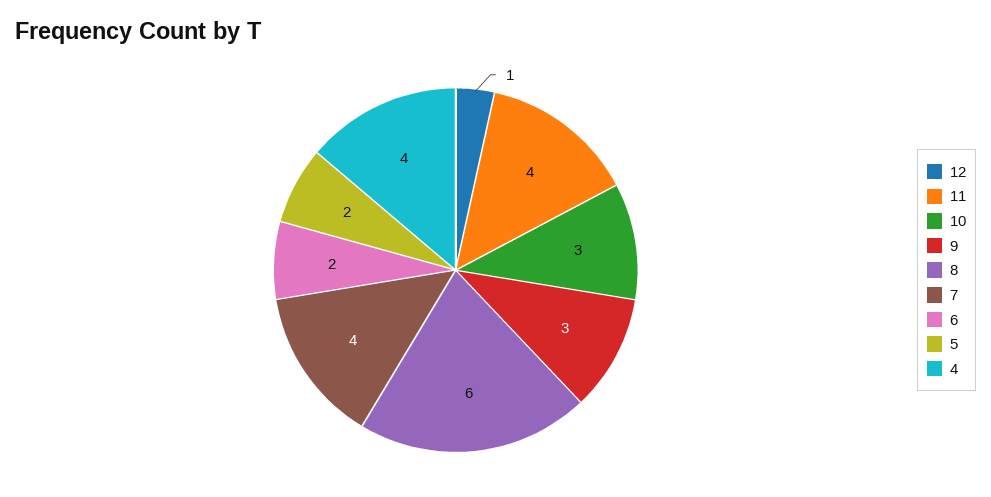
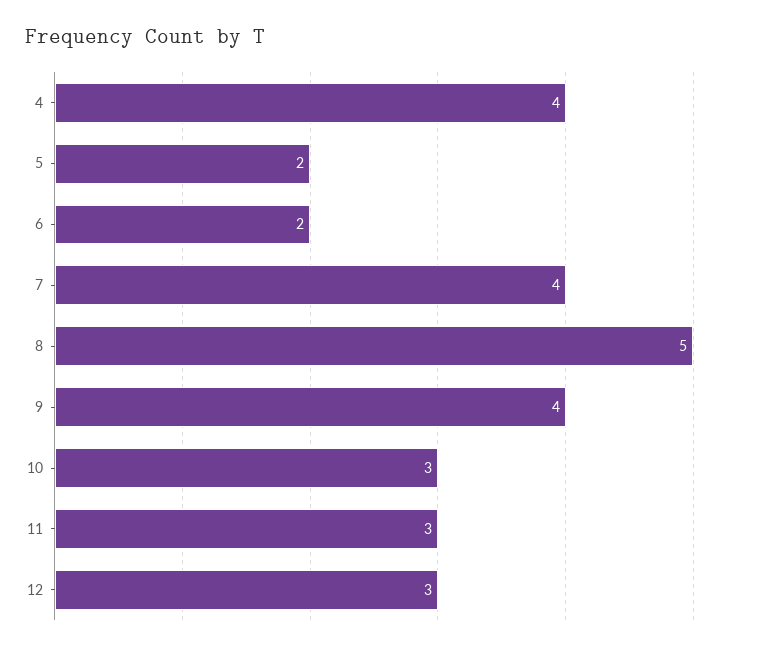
12: 1 -> 3
11: 4 -> 3
9: 3 -> 4
8: 6 -> 5

